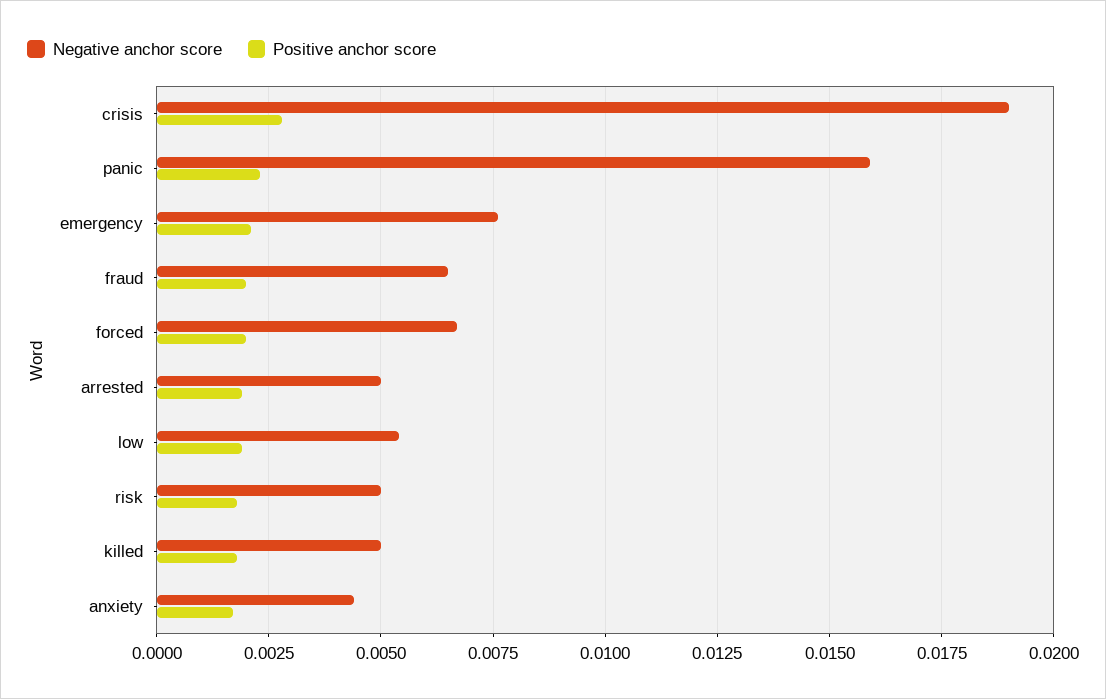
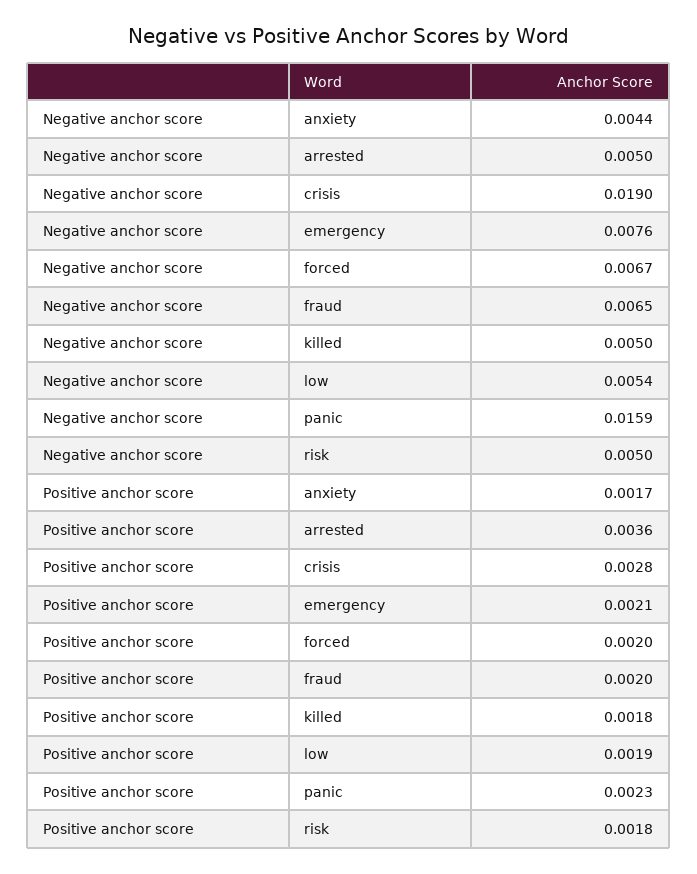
Positive anchor score, arrested: 0.002 -> 0.0036

